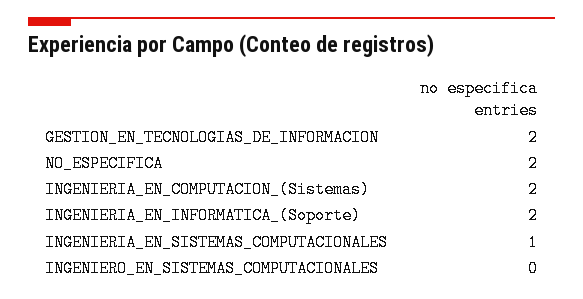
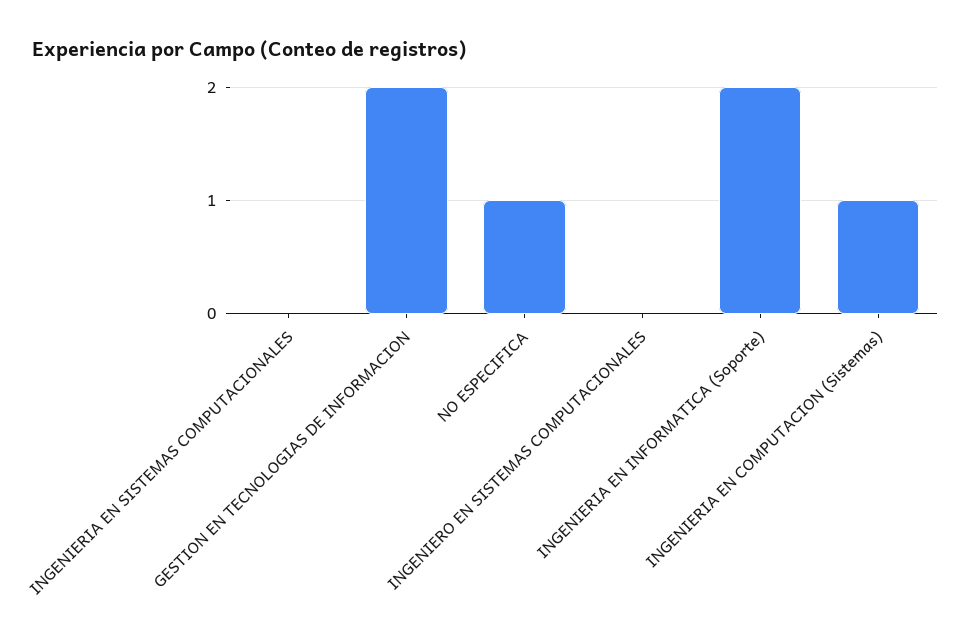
NO_ESPECIFICA: 2 -> 1
INGENIERIA_EN_COMPUTACION_(Sistemas): 2 -> 1
INGENIERIA_EN_SISTEMAS_COMPUTACIONALES: 1 -> 0

